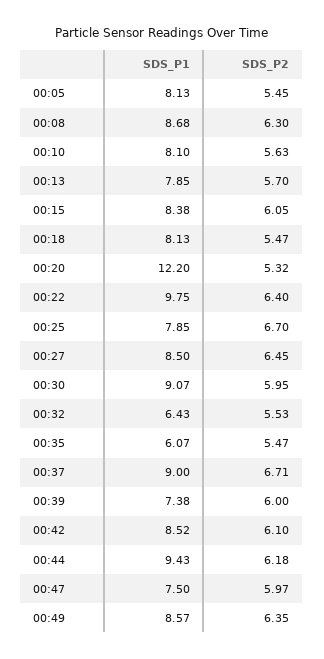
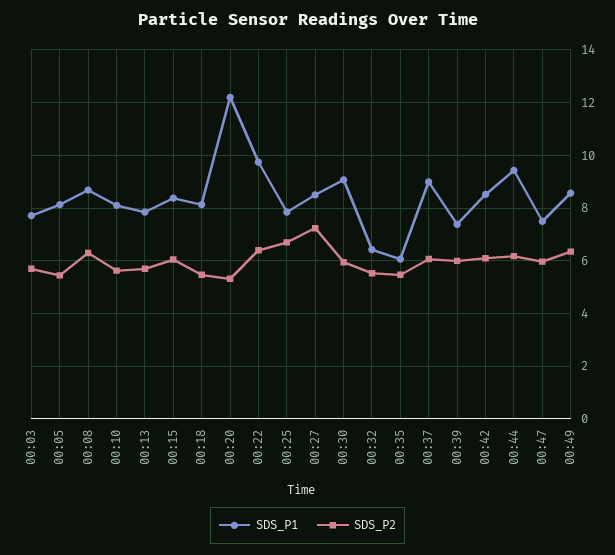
SDS_P2, 00:27: 6.45 -> 7.25
SDS_P2, 00:37: 6.71 -> 6
SDS_P1, 00:03: none -> 7.75
SDS_P2, 00:03: none -> 5.75

